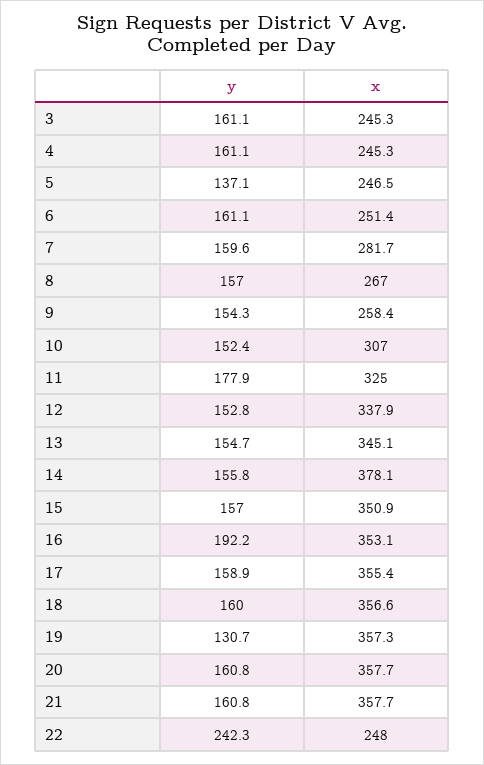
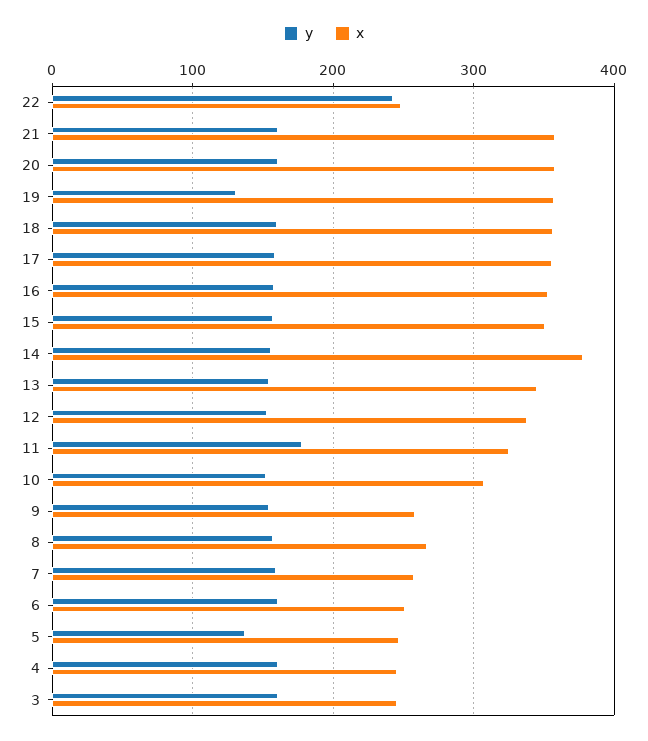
x, 7: 281.7 -> 260
y, 16: 192.2 -> 160

